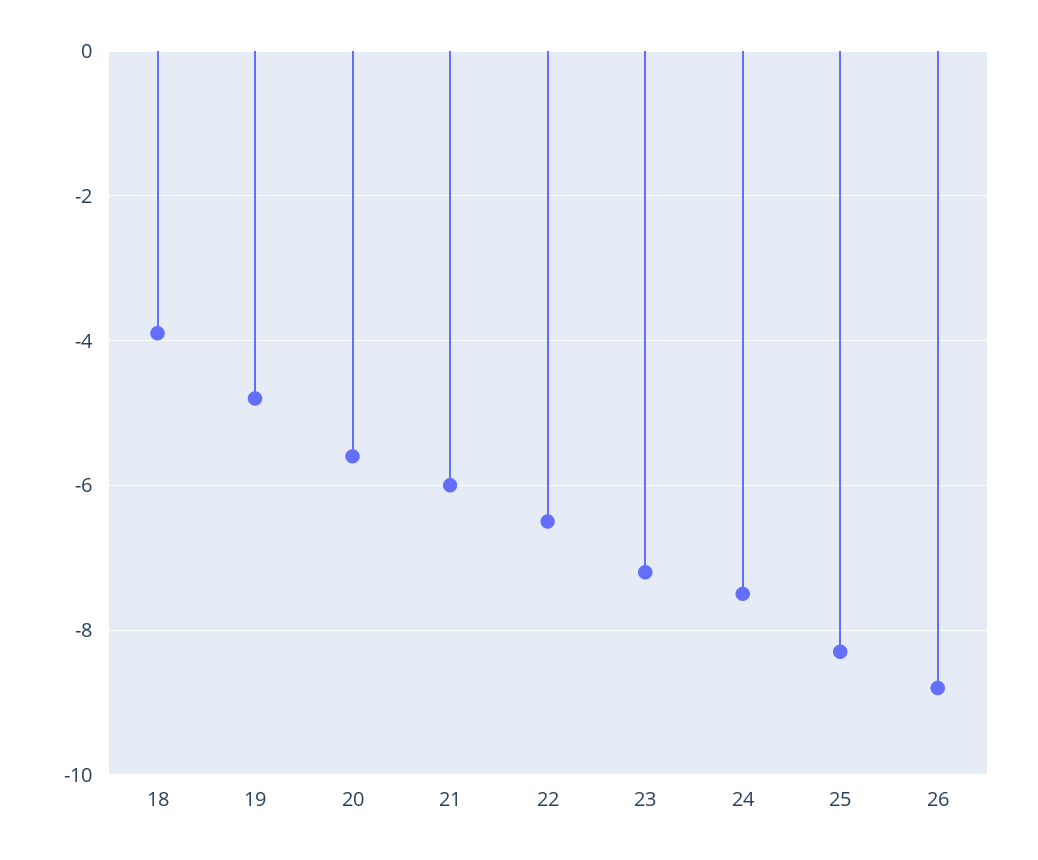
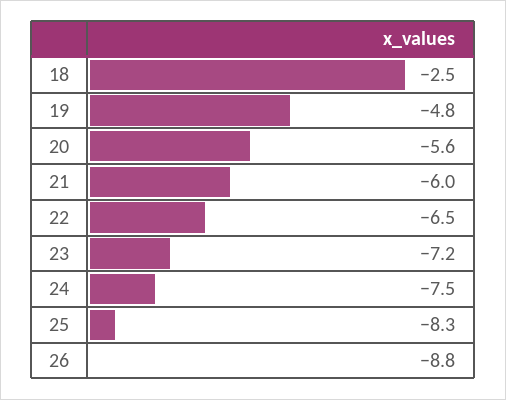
18: -4 -> -2.5

